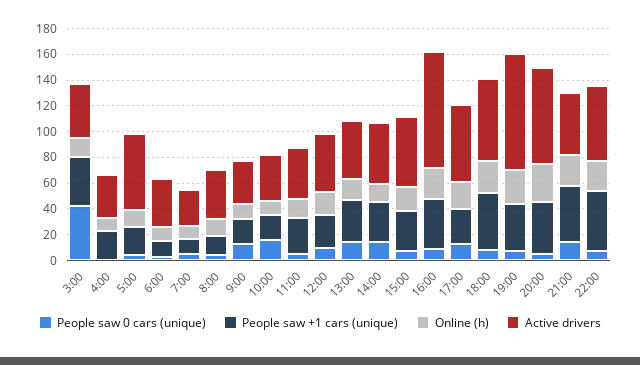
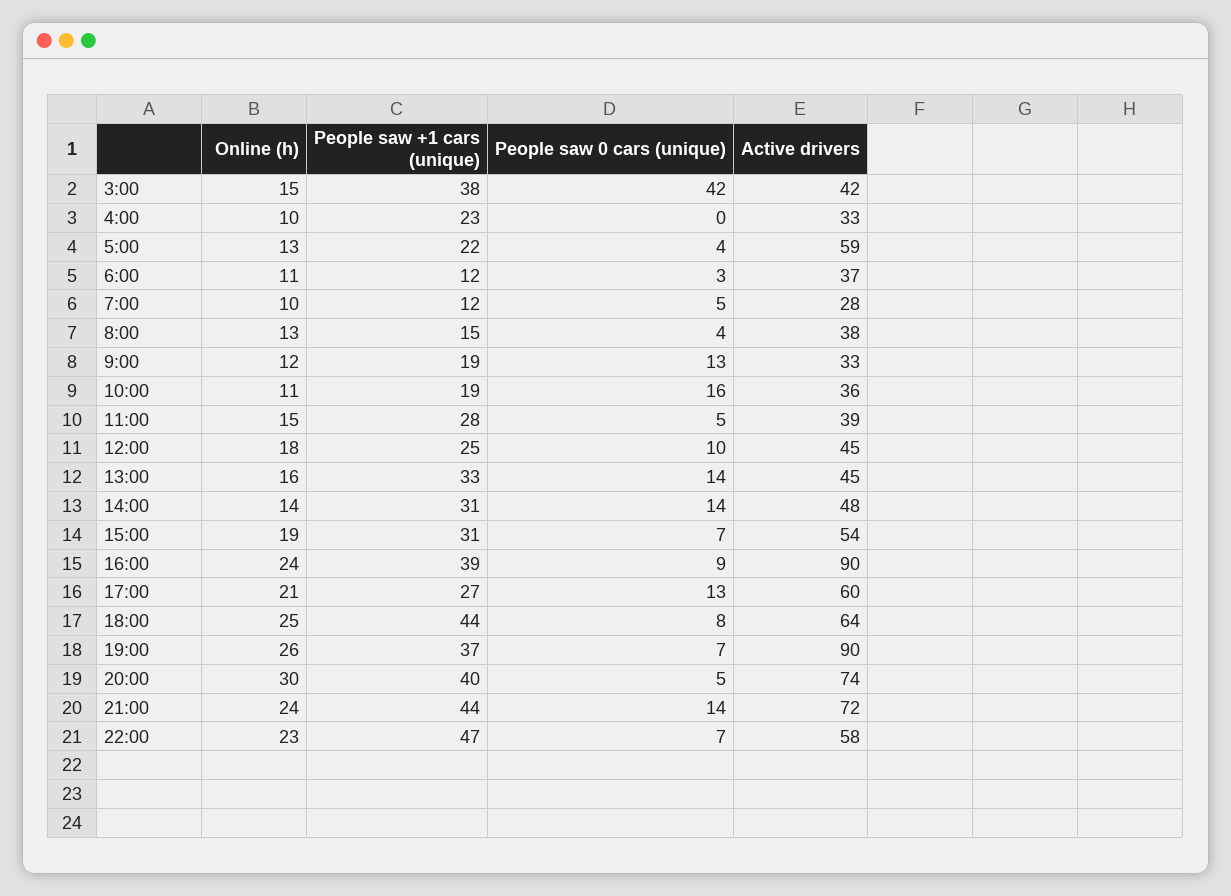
Active drivers, 21:00: 50 -> 72

